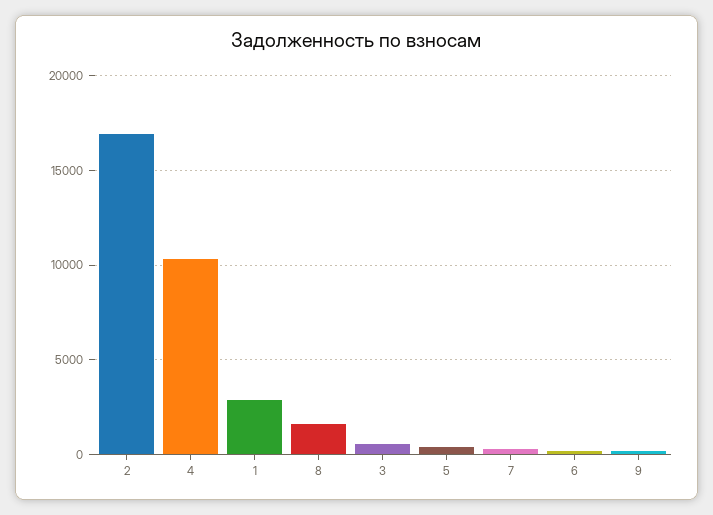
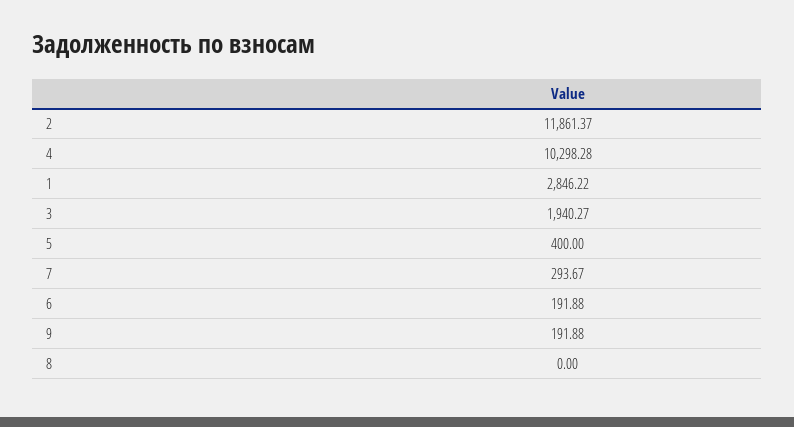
2: 17000 -> 11861.37
8: 1500 -> 0
3: 500 -> 1940.27

